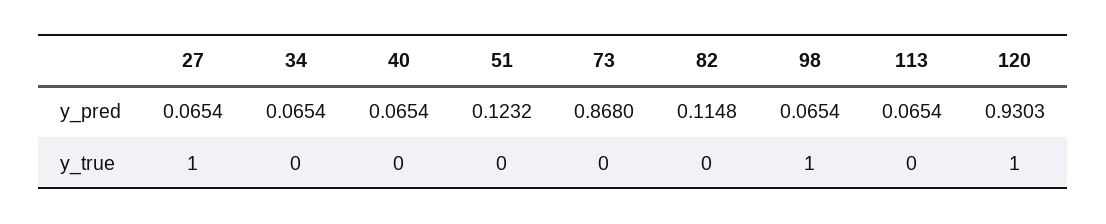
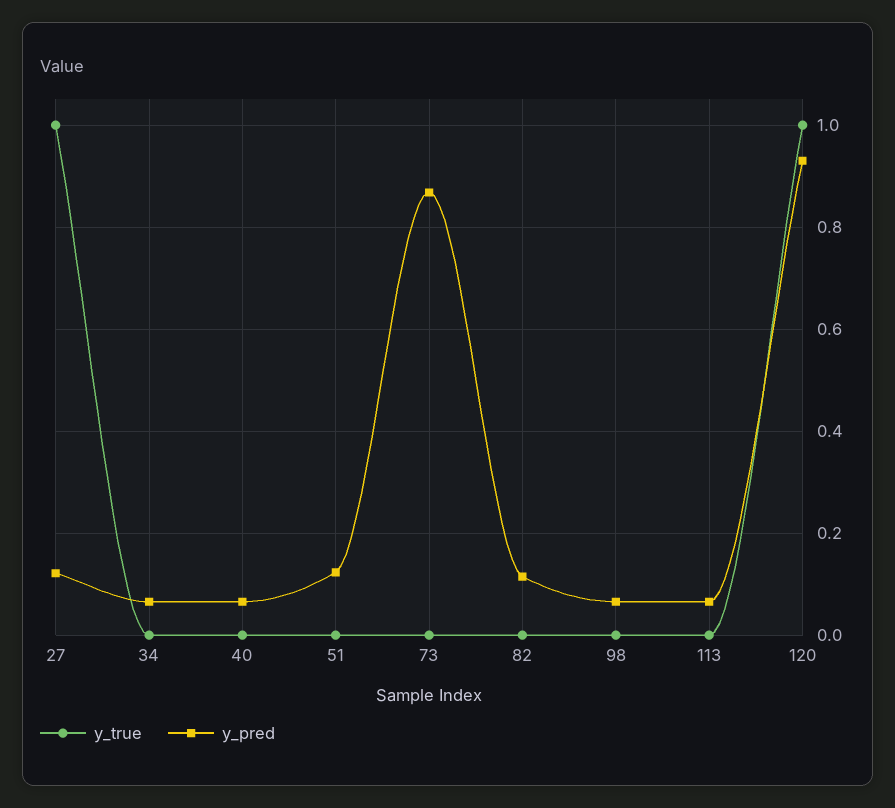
y_pred, 27: 0.0654 -> 0.12
y_true, 98: 1 -> 0

